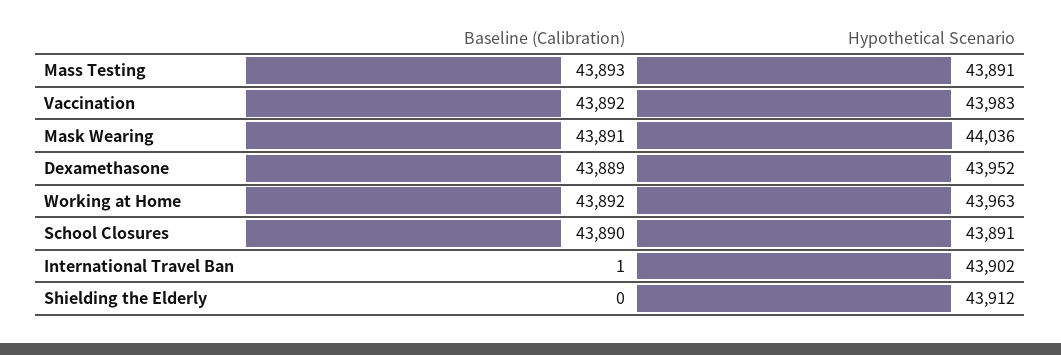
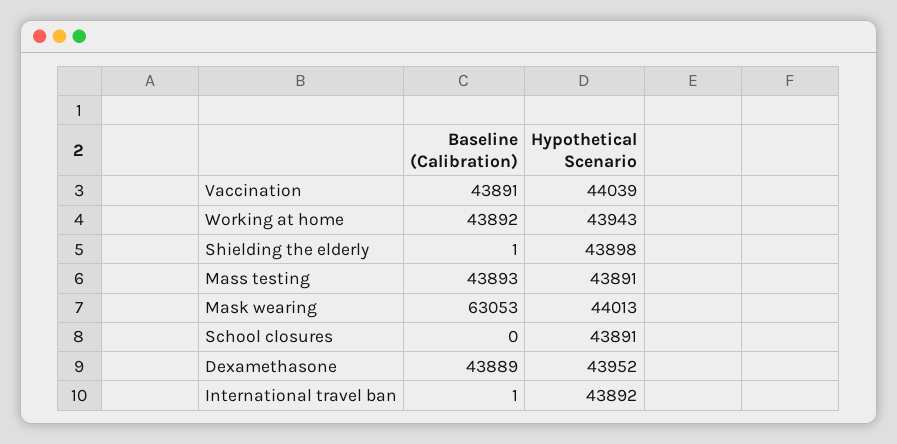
Baseline (Calibration), Vaccination: 43892 -> 43891
Hypothetical Scenario, Vaccination: 43983 -> 44039
Baseline (Calibration), Mask Wearing: 43891 -> 63053
Hypothetical Scenario, Mask Wearing: 44036 -> 44013
Hypothetical Scenario, Working at Home: 43963 -> 43943
Baseline (Calibration), School Closures: 43890 -> 0
Hypothetical Scenario, International Travel Ban: 43902 -> 43892
Baseline (Calibration), Shielding the Elderly: 0 -> 1
Hypothetical Scenario, Shielding the Elderly: 43912 -> 43898

